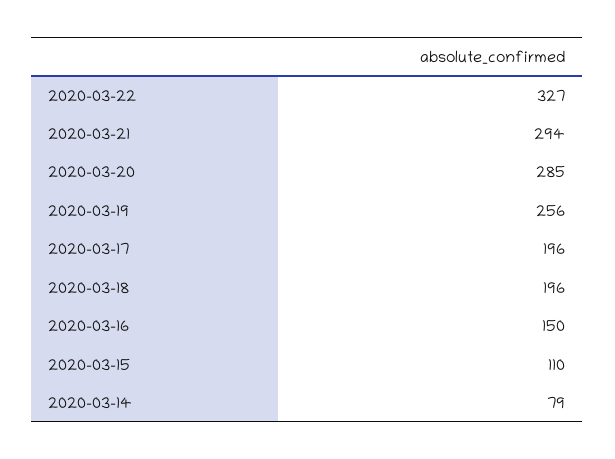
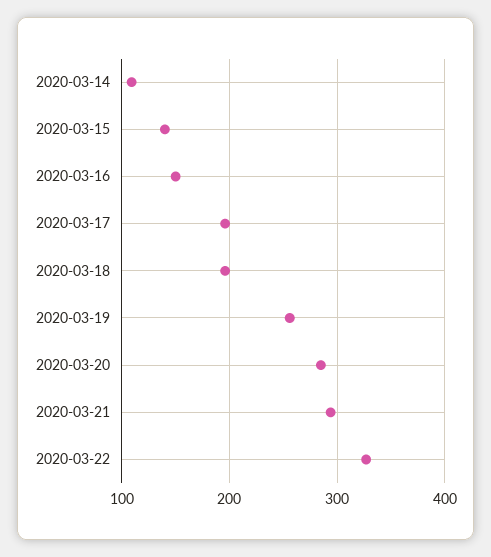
2020-03-15: 110 -> 140
2020-03-14: 79 -> 110

